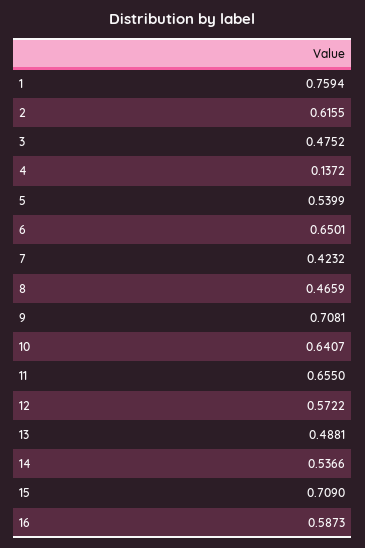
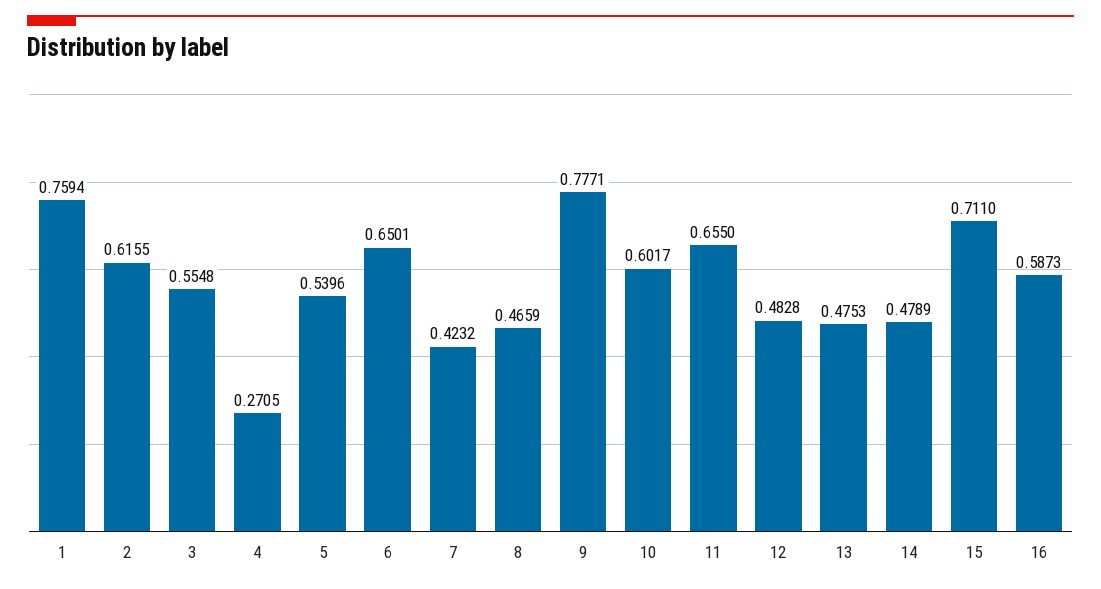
3: 0.4752 -> 0.5548
4: 0.1372 -> 0.2705
5: 0.5399 -> 0.5396
9: 0.7081 -> 0.7771
10: 0.6407 -> 0.6017
12: 0.5722 -> 0.4828
13: 0.4881 -> 0.4753
14: 0.5366 -> 0.4789
15: 0.709 -> 0.711

